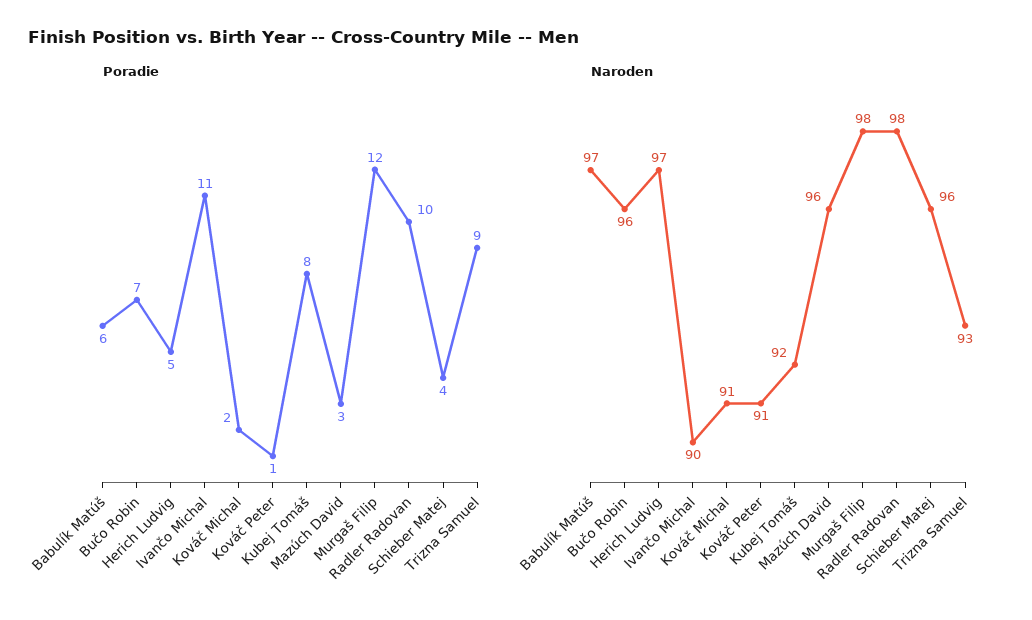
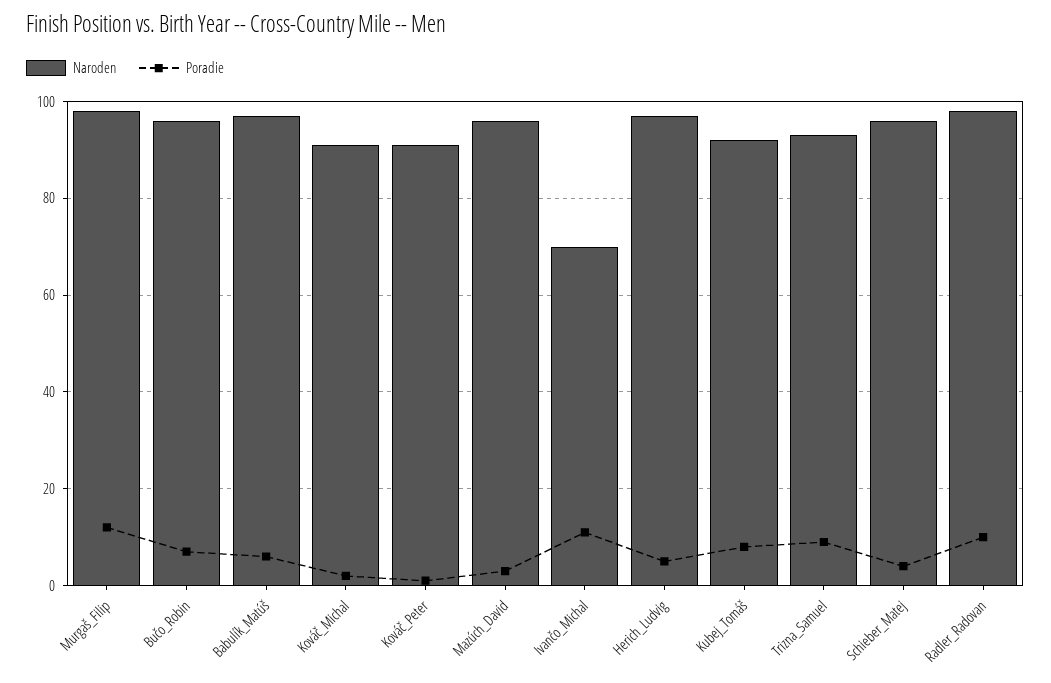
Naroden, Ivančo Michal: 90 -> 70

